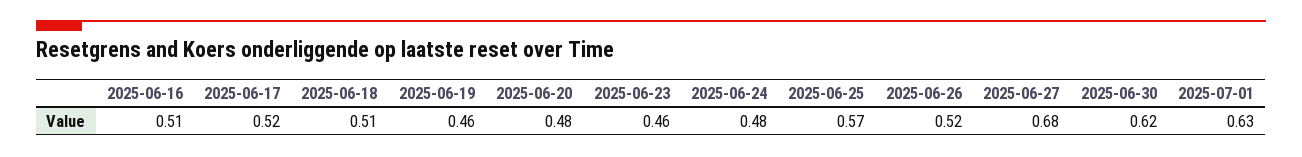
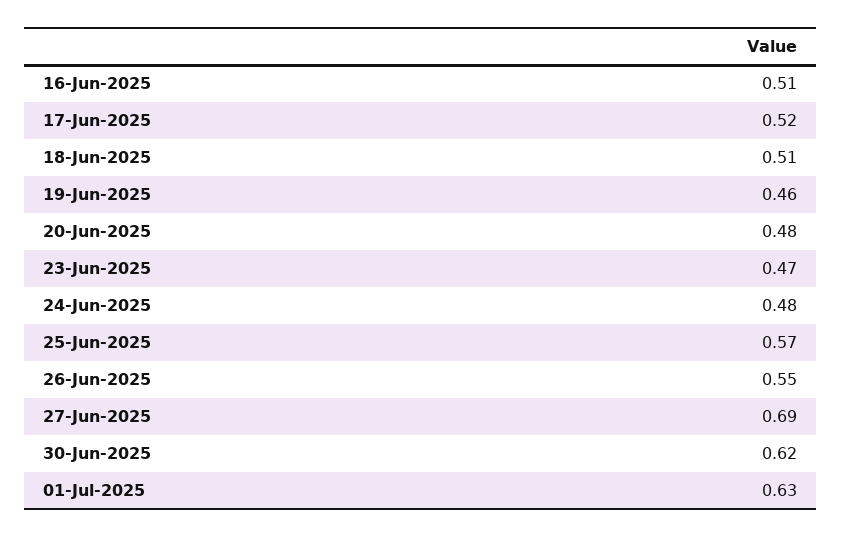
2025-06-23: 0.46 -> 0.47
2025-06-26: 0.52 -> 0.55
2025-06-27: 0.68 -> 0.69

